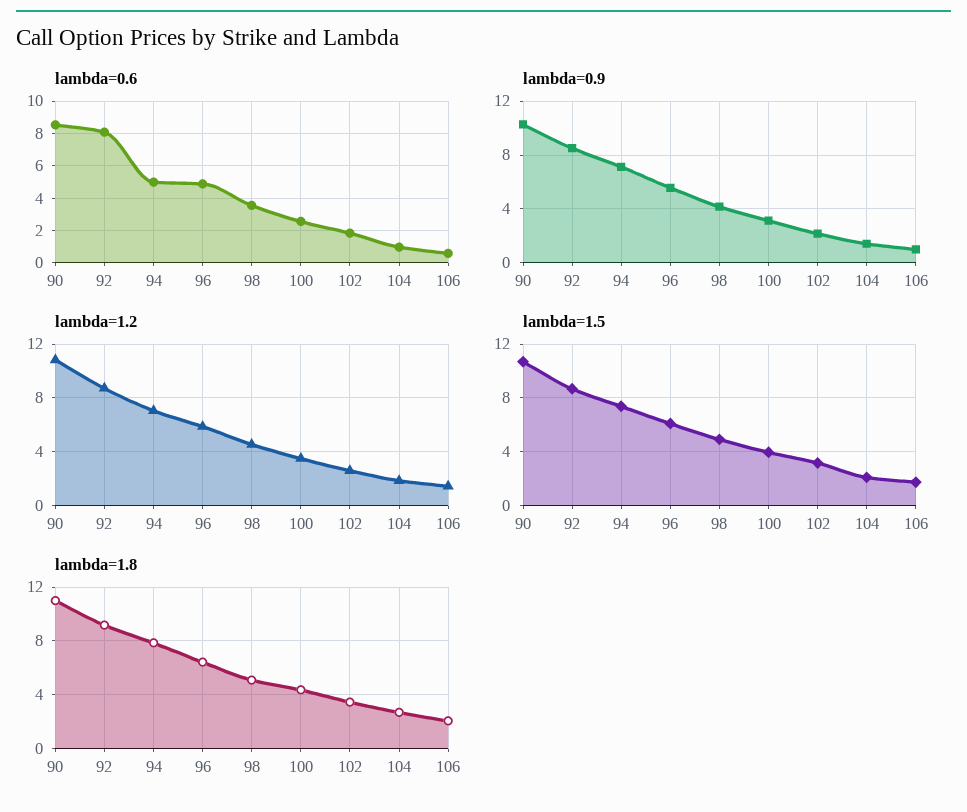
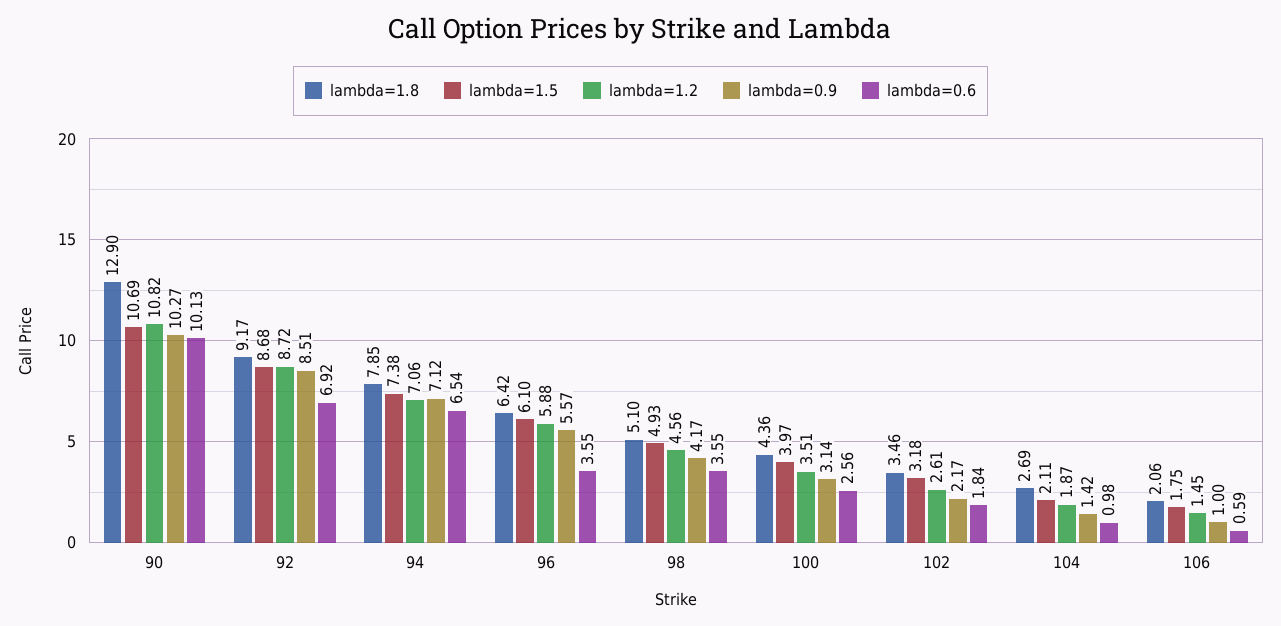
lambda=0.6, 90: 8.5 -> 10.13
lambda=0.6, 92: 8 -> 6.92
lambda=0.6, 94: 5 -> 6.54
lambda=0.6, 96: 5 -> 3.55
lambda=1.8, 90: 11 -> 12.9

